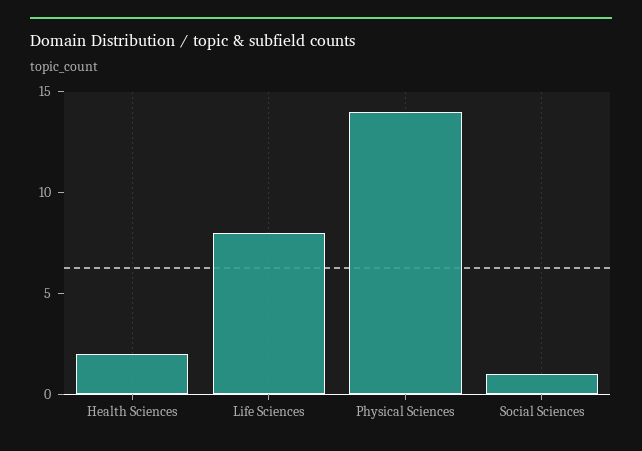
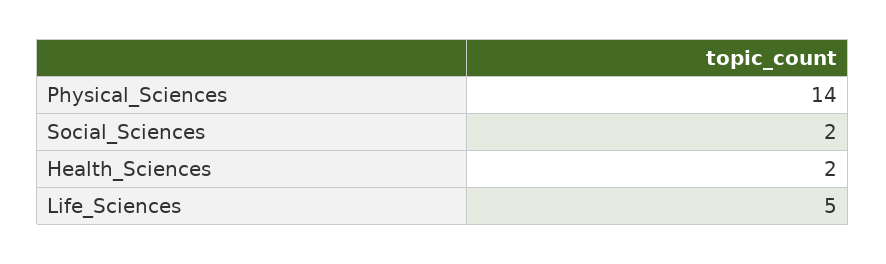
Life Sciences: 8 -> 5
Social Sciences: 1 -> 2

